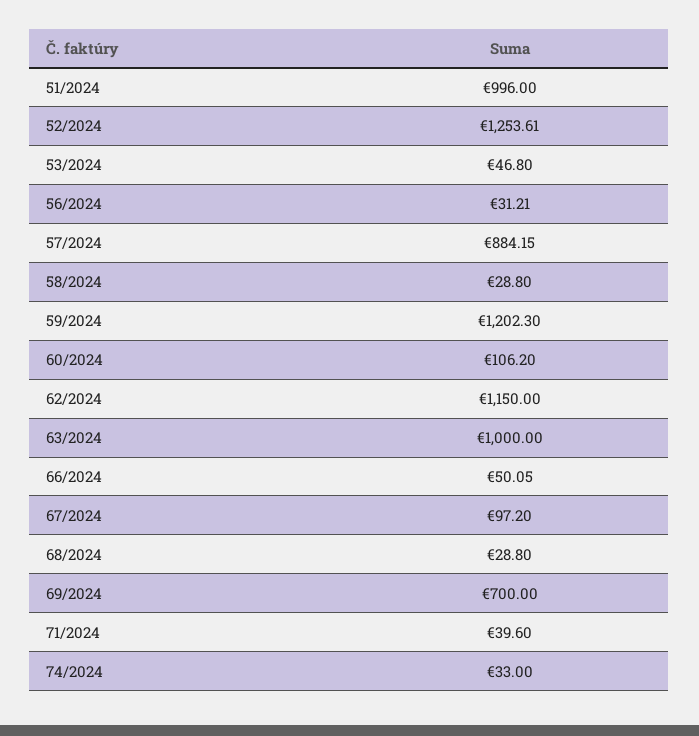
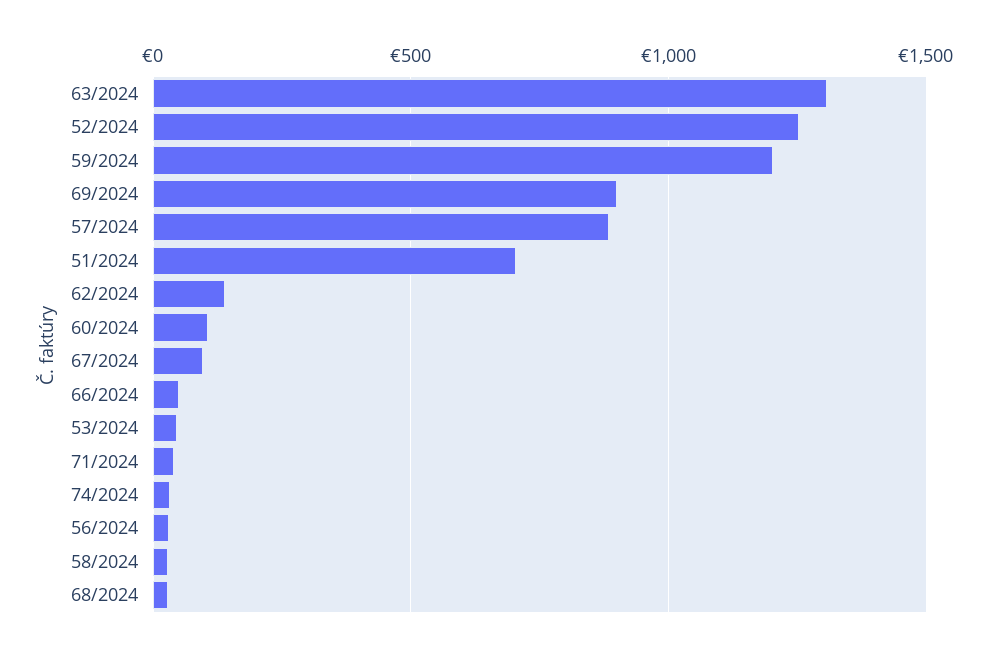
51/2024: 996 -> 700
62/2024: 1150 -> 150
63/2024: 1000 -> 1300
69/2024: 700 -> 900

